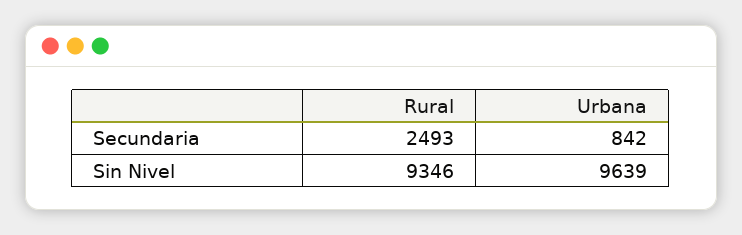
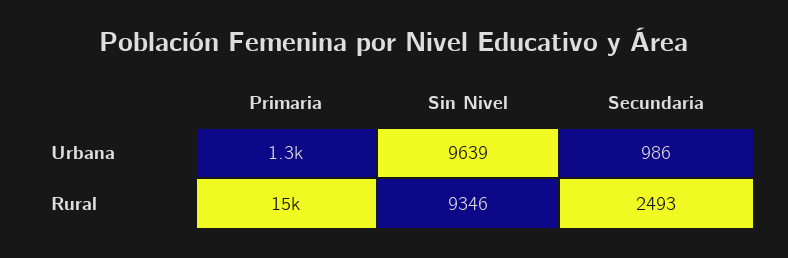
Urbana, Secundaria: 842 -> 986
Urbana, Primaria: none -> 1300
Rural, Primaria: none -> 15000

